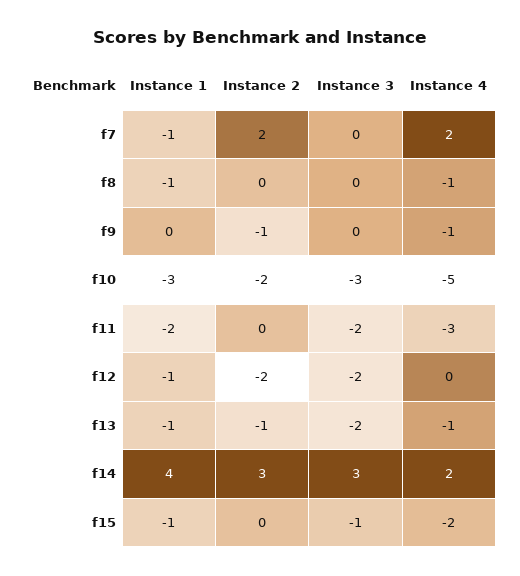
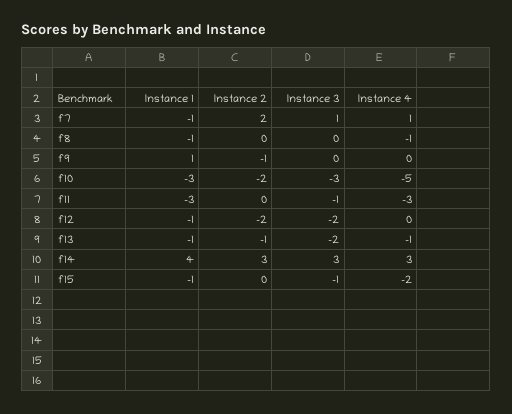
Instance 3, f7: 0 -> 1
Instance 4, f7: 2 -> 1
Instance 1, f9: 0 -> 1
Instance 4, f9: -1 -> 0
Instance 1, f11: -2 -> -3
Instance 3, f11: -2 -> -1
Instance 4, f14: 2 -> 3

